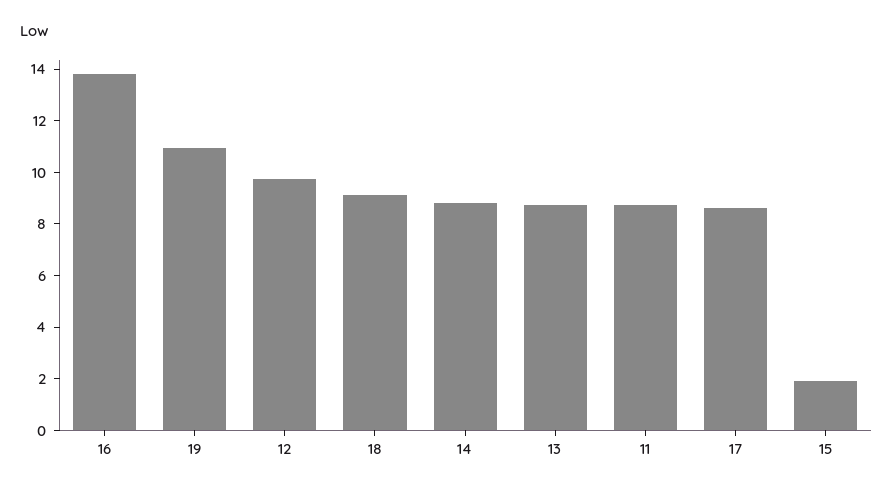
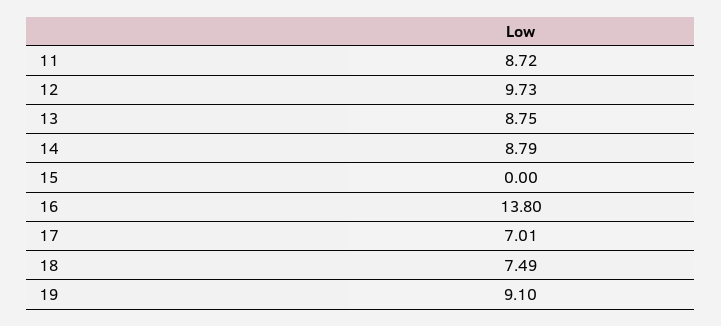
19: 11 -> 9.1
18: 9 -> 7.49
17: 8.5 -> 7.01
15: 2 -> 0

